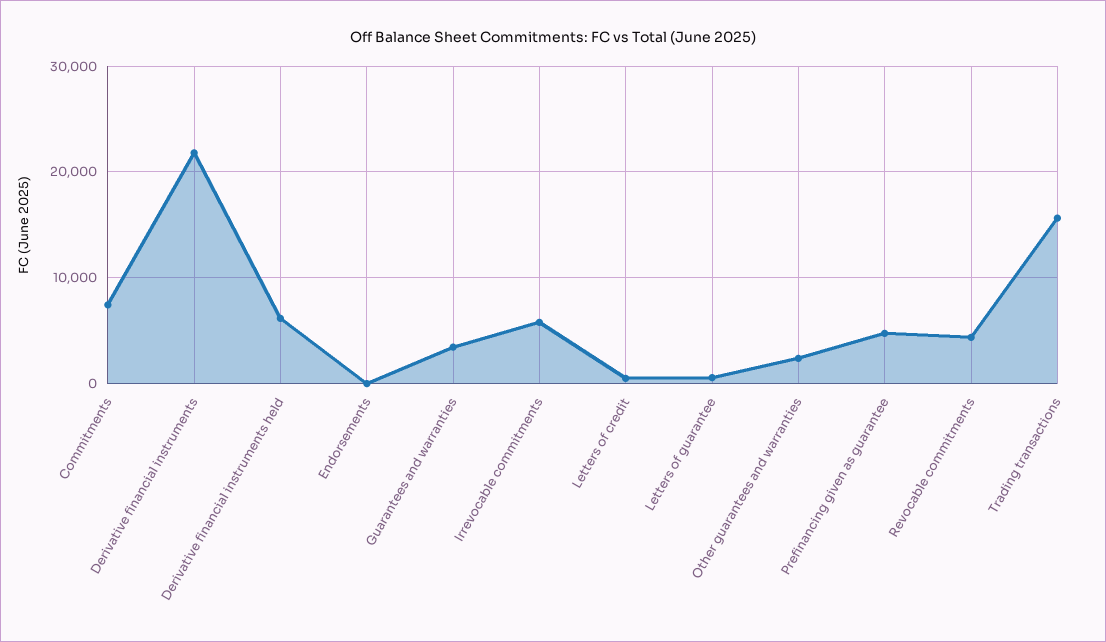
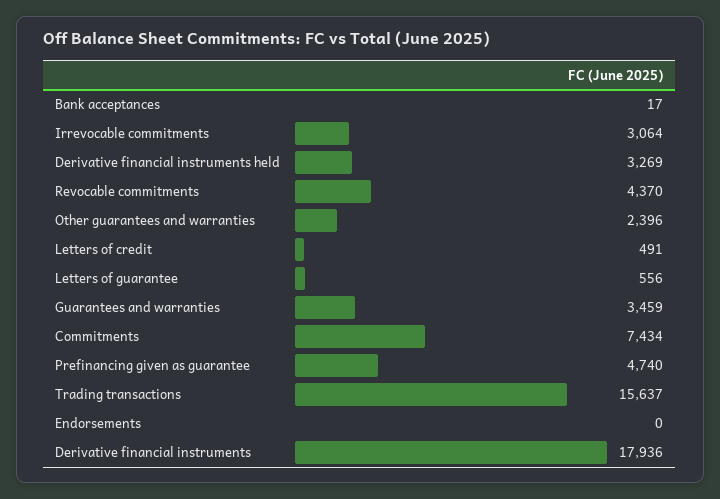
Derivative financial instruments: 22000 -> 17936
Derivative financial instruments held: 6000 -> 3269
Irrevocable commitments: 6000 -> 3064
Bank acceptances: none -> 17

